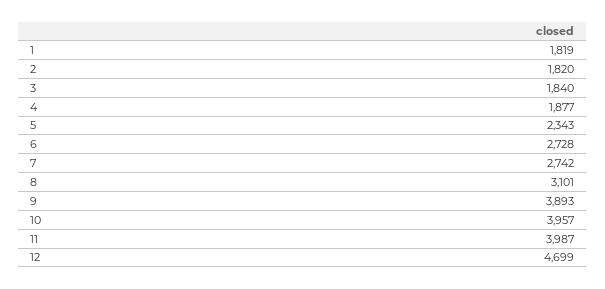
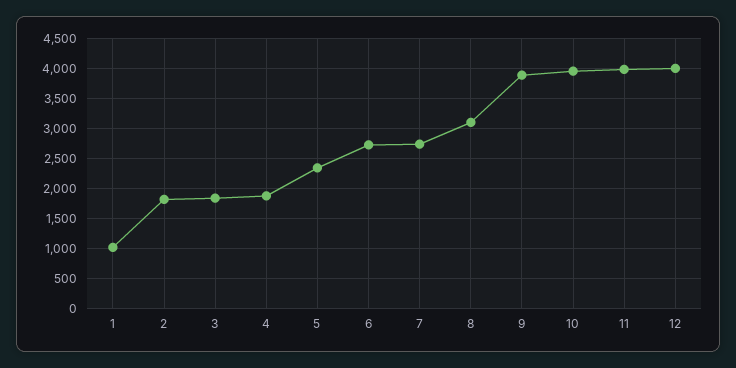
1: 1819 -> 1000
12: 4699 -> 4000

